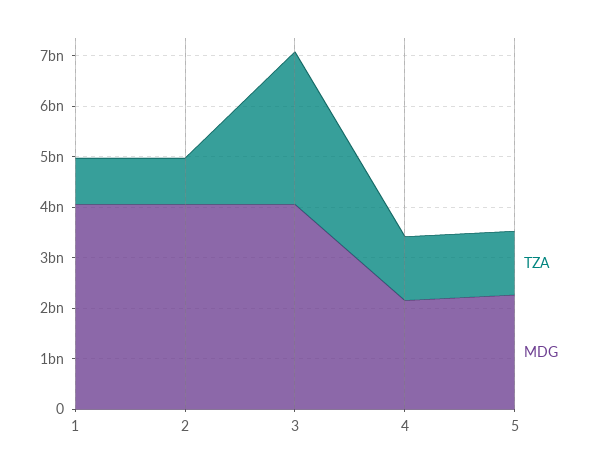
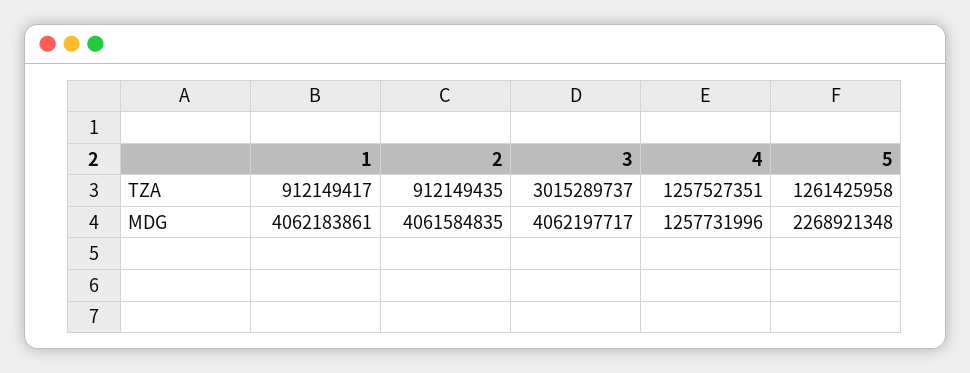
MDG, 4: 2200000000 -> 1257731996

